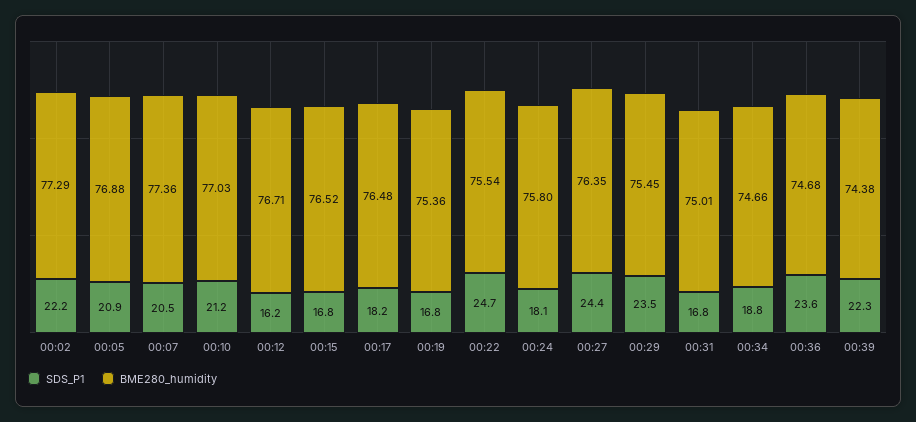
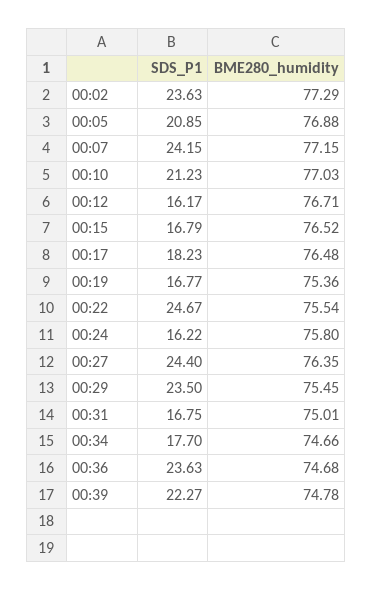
SDS_P1, 00:02: 22.2 -> 23.63
SDS_P1, 00:07: 20.5 -> 24.15
BME280_humidity, 00:07: 77.36 -> 77.15
SDS_P1, 00:24: 18.1 -> 16.22
SDS_P1, 00:34: 18.8 -> 17.7
BME280_humidity, 00:39: 74.38 -> 74.78

